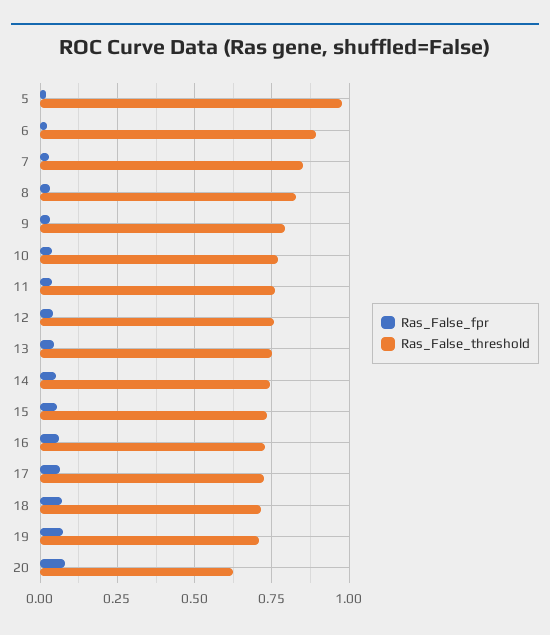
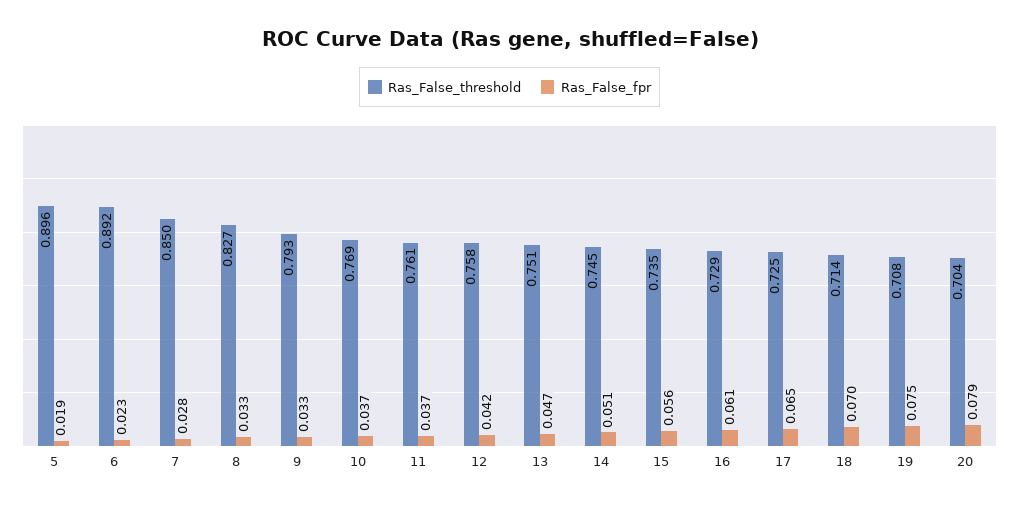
Ras_False_threshold, 5: 0.975 -> 0.896
Ras_False_threshold, 20: 0.625 -> 0.704

